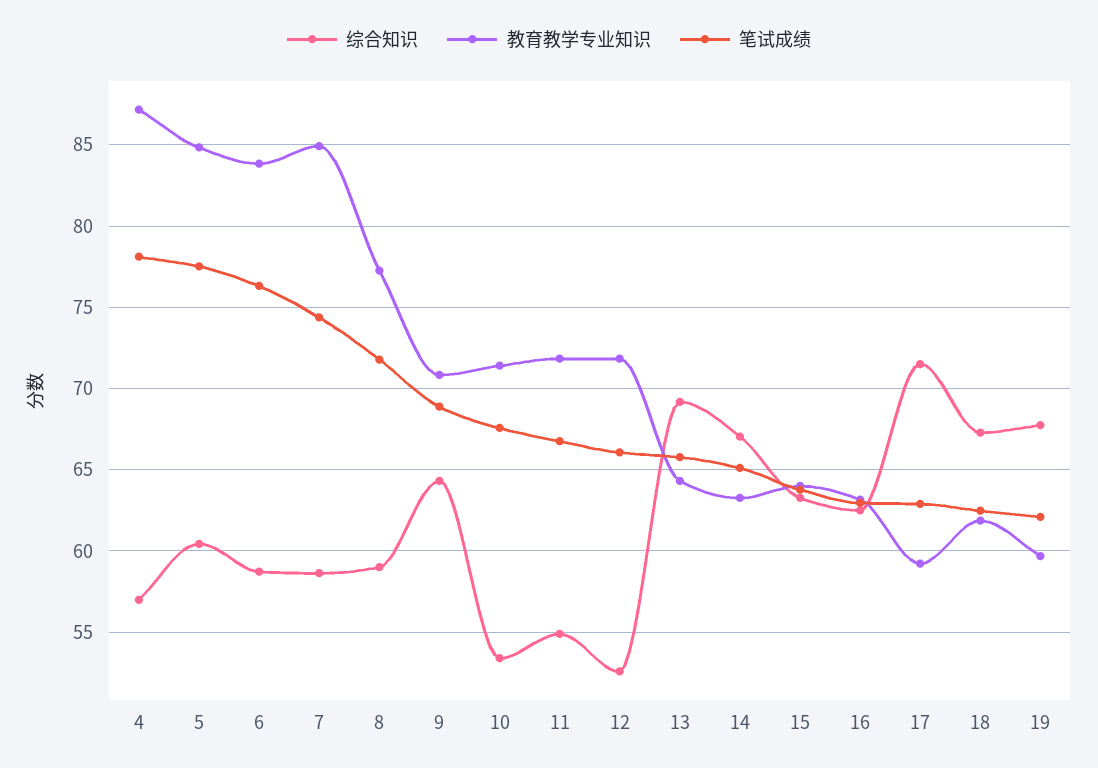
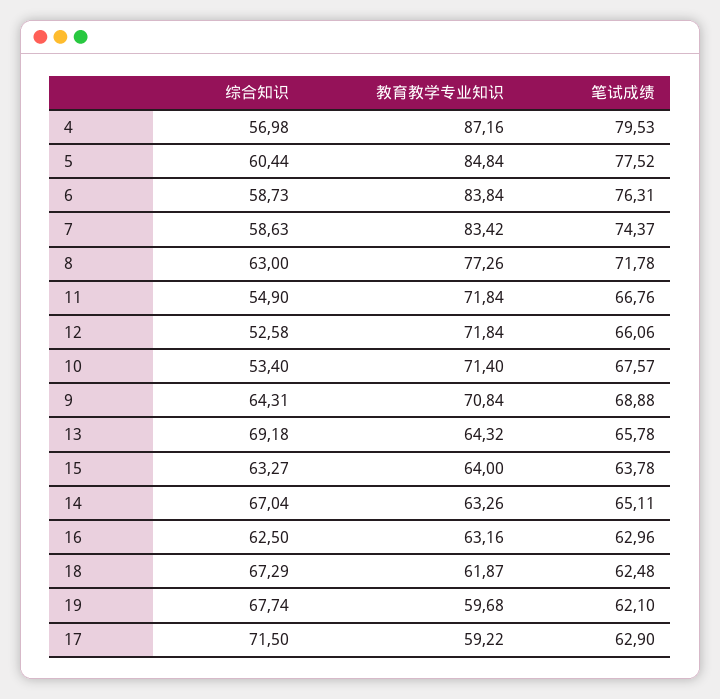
笔试成绩, 4: 78 -> 79.53
教育教学专业知识, 7: 85 -> 83.42
综合知识, 8: 59 -> 63

